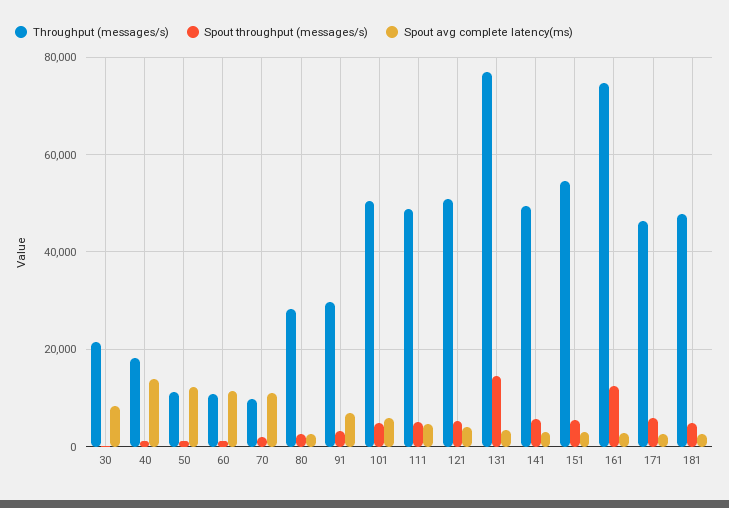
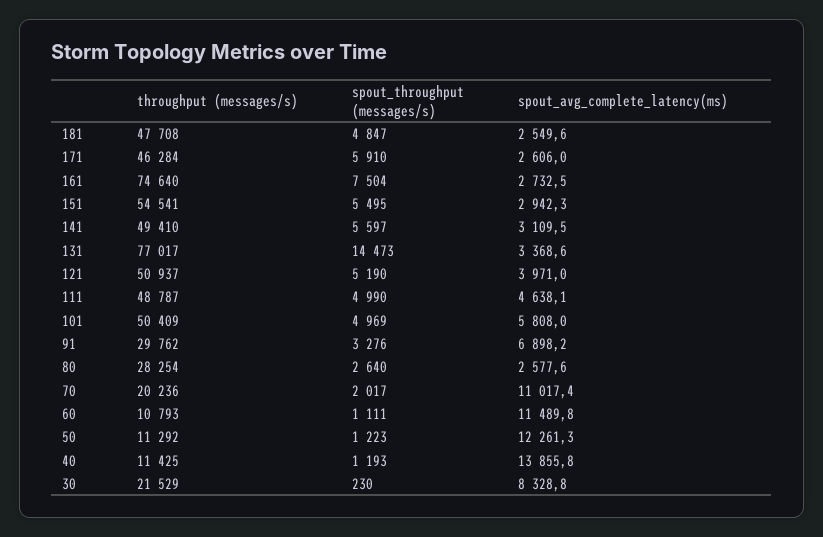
Throughput (messages/s), 40: 18000 -> 11425
Throughput (messages/s), 70: 10000 -> 20236
Spout throughput (messages/s), 161: 12000 -> 7504

